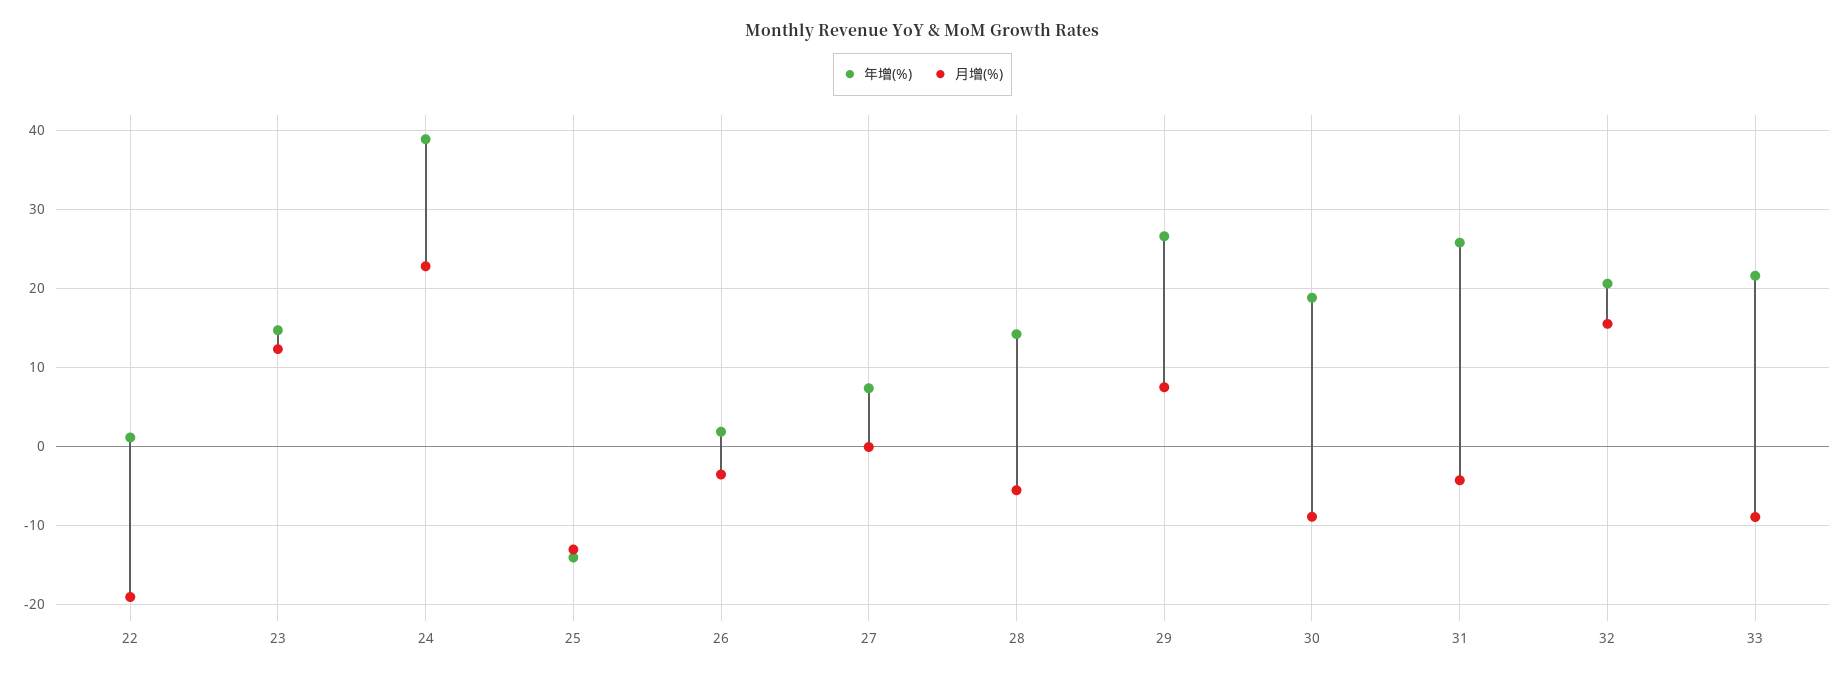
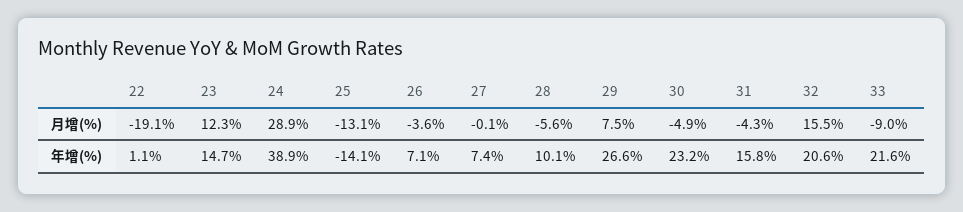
月增(%), 24: 23 -> 28.9
年增(%), 26: 2 -> 7.1
年增(%), 28: 14 -> 10.1
年增(%), 30: 19 -> 23.2
月增(%), 30: -9 -> -4.9
年增(%), 31: 26 -> 15.8

